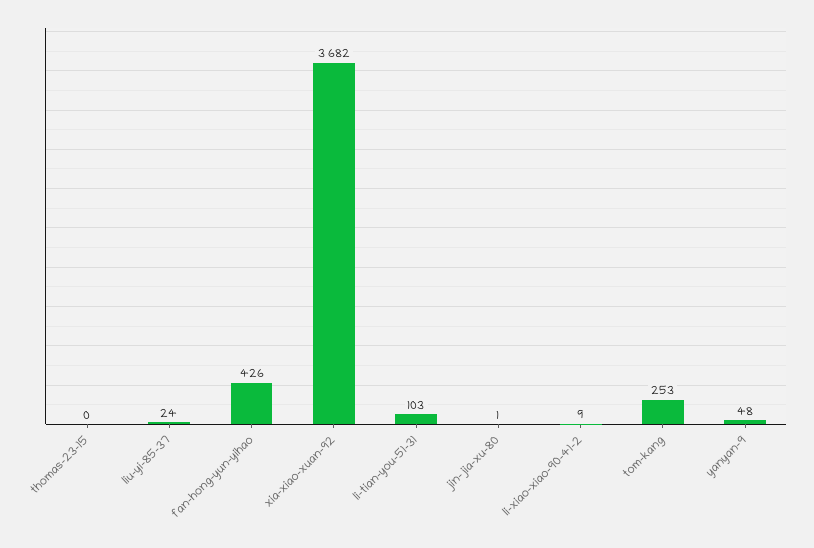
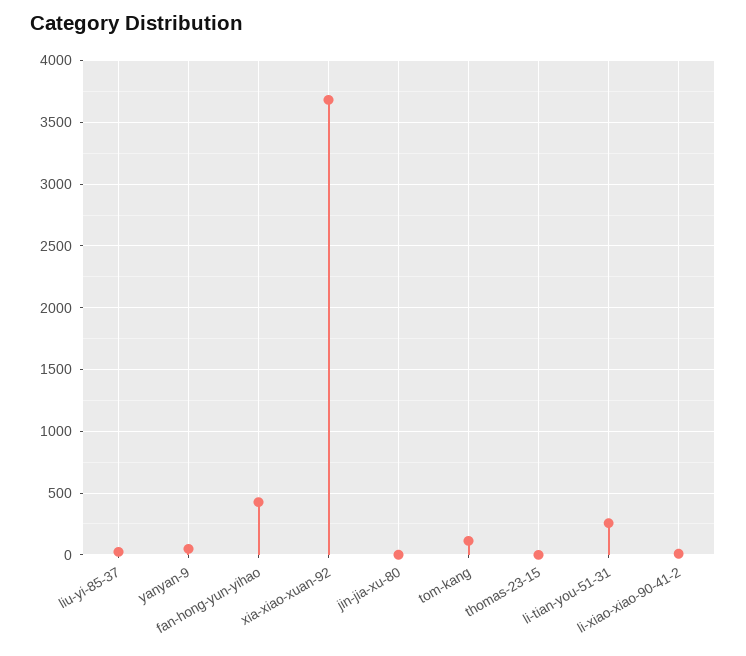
li-tian-you-51-31: 103 -> 250
tom-kang: 253 -> 100

